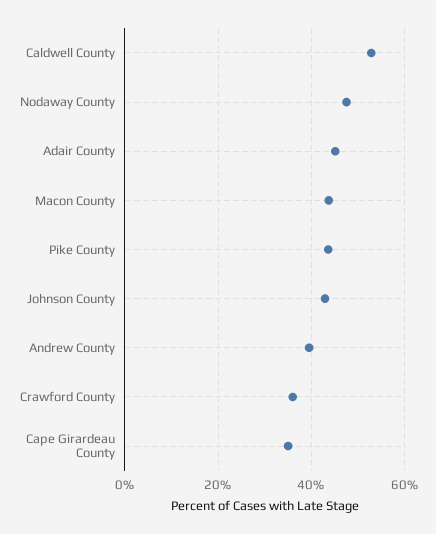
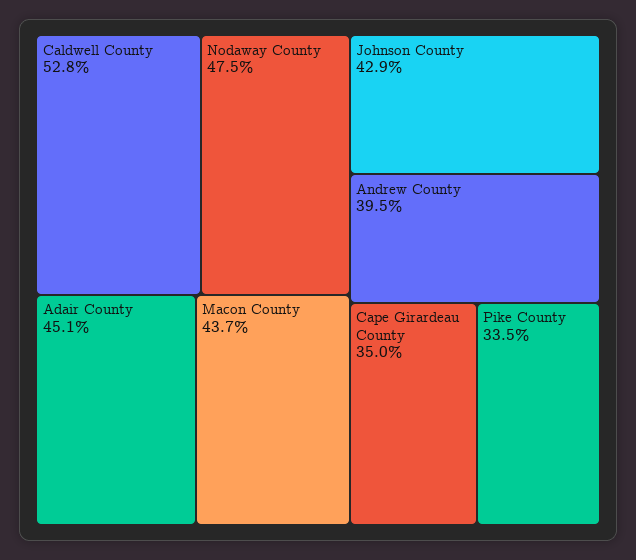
Pike County: 44 -> 33.5
Crawford County: 36 -> none

